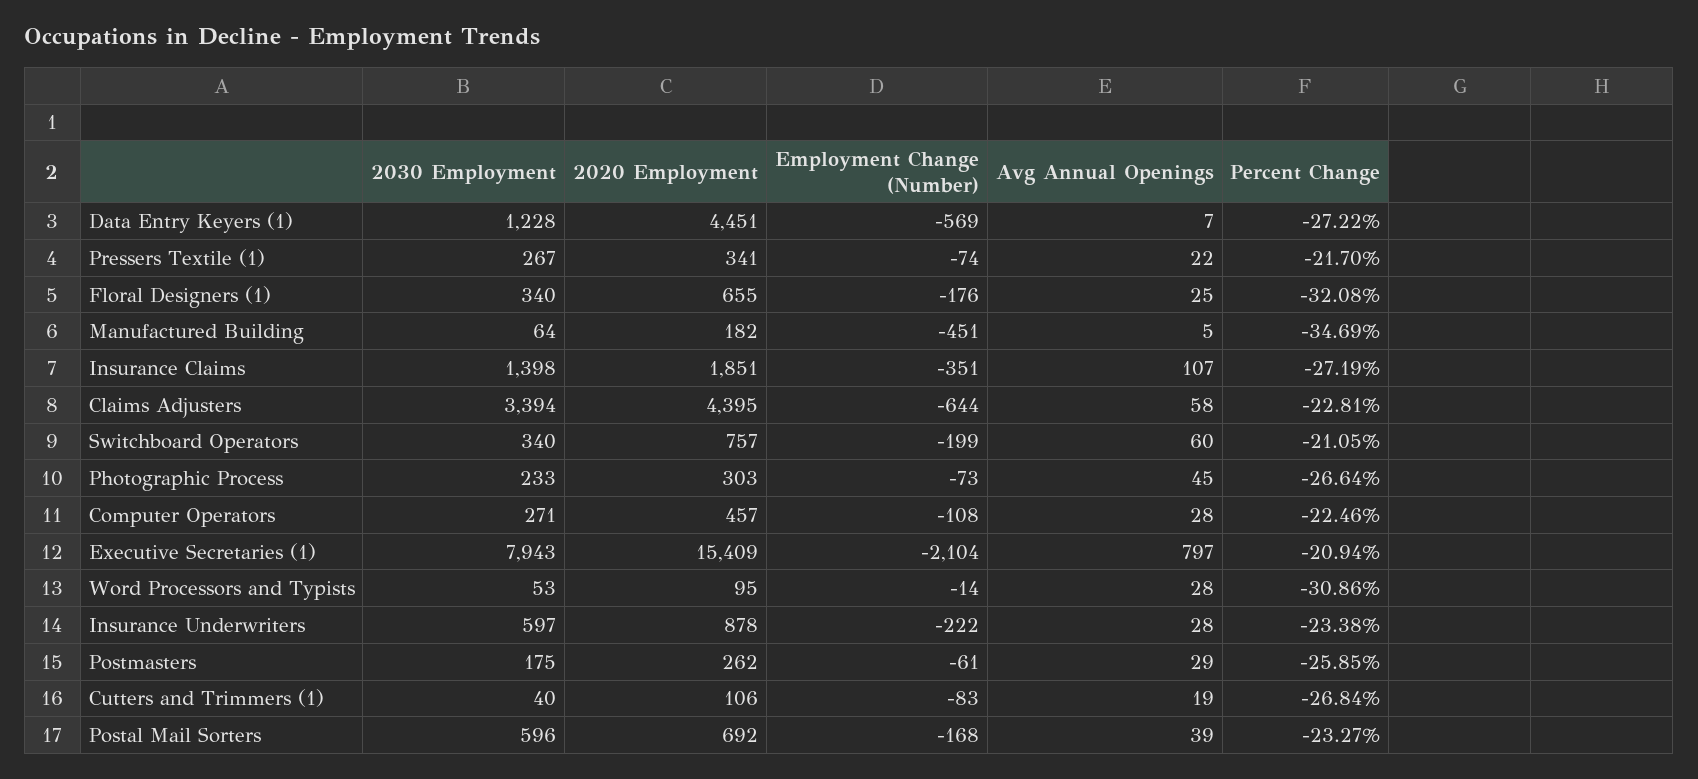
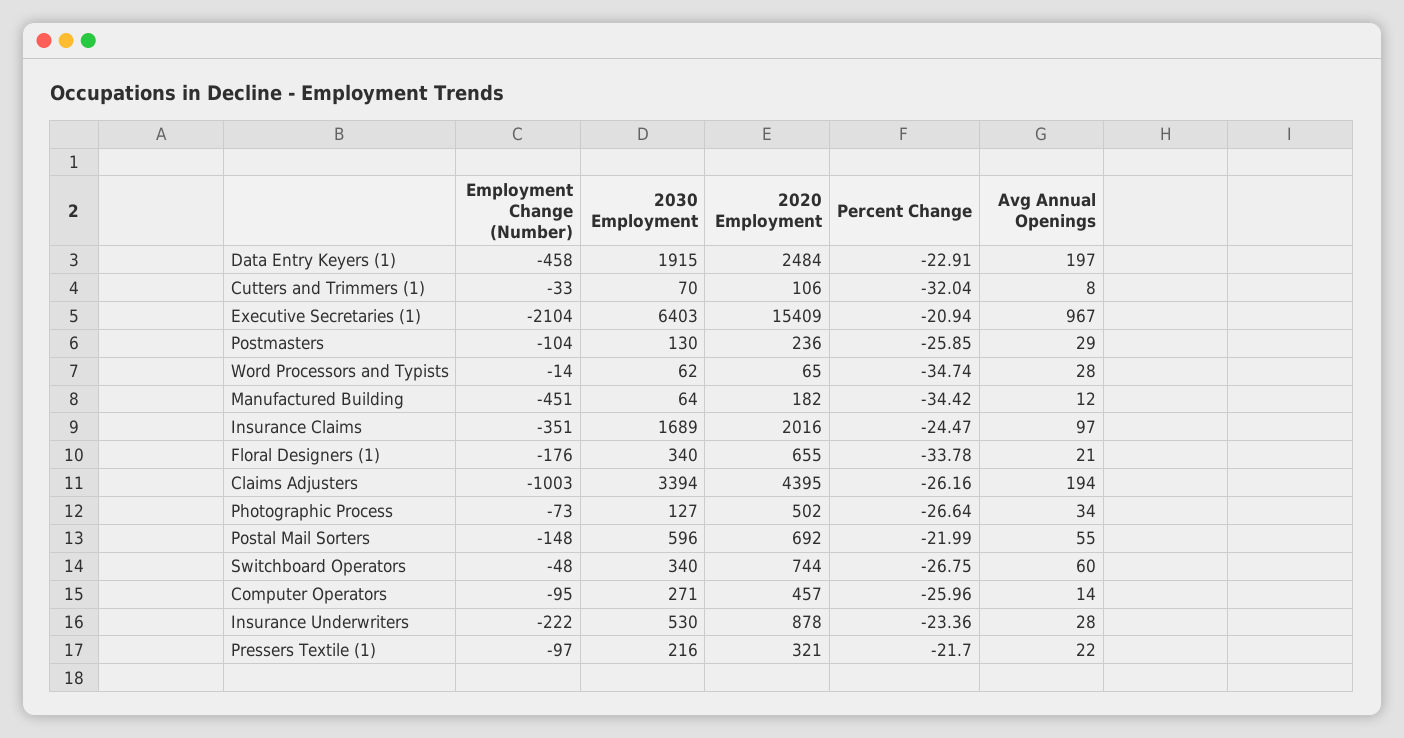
2030 Employment, Data Entry Keyers (1): 1228 -> 1915
2020 Employment, Data Entry Keyers (1): 4451 -> 2484
Employment Change (Number), Data Entry Keyers (1): -569 -> -458
Avg Annual Openings, Data Entry Keyers (1): 7 -> 197
Percent Change, Data Entry Keyers (1): -27.22 -> -22.91
2030 Employment, Pressers Textile (1): 267 -> 216
2020 Employment, Pressers Textile (1): 341 -> 321
Employment Change (Number), Pressers Textile (1): -74 -> -97
Avg Annual Openings, Floral Designers (1): 25 -> 21
Percent Change, Floral Designers (1): -32.08 -> -33.78
Avg Annual Openings, Manufactured Building: 5 -> 12
Percent Change, Manufactured Building: -34.69 -> -34.42
2030 Employment, Insurance Claims: 1398 -> 1689
2020 Employment, Insurance Claims: 1851 -> 2016
Avg Annual Openings, Insurance Claims: 107 -> 97
Percent Change, Insurance Claims: -27.19 -> -24.47
Employment Change (Number), Claims Adjusters: -644 -> -1003
Avg Annual Openings, Claims Adjusters: 58 -> 194
Percent Change, Claims Adjusters: -22.81 -> -26.16
2020 Employment, Switchboard Operators: 757 -> 744
Employment Change (Number), Switchboard Operators: -199 -> -48
Percent Change, Switchboard Operators: -21.05 -> -26.75
2030 Employment, Photographic Process: 233 -> 127
2020 Employment, Photographic Process: 303 -> 502
Avg Annual Openings, Photographic Process: 45 -> 34
Employment Change (Number), Computer Operators: -108 -> -95
Avg Annual Openings, Computer Operators: 28 -> 14
Percent Change, Computer Operators: -22.46 -> -25.96
2030 Employment, Executive Secretaries (1): 7943 -> 6403
Avg Annual Openings, Executive Secretaries (1): 797 -> 967
2030 Employment, Word Processors and Typists: 53 -> 62
2020 Employment, Word Processors and Typists: 95 -> 65
Percent Change, Word Processors and Typists: -30.86 -> -34.74
2030 Employment, Insurance Underwriters: 597 -> 530
Percent Change, Insurance Underwriters: -23.38 -> -23.36
2030 Employment, Postmasters: 175 -> 130
2020 Employment, Postmasters: 262 -> 236
Employment Change (Number), Postmasters: -61 -> -104
2030 Employment, Cutters and Trimmers (1): 40 -> 70
Employment Change (Number), Cutters and Trimmers (1): -83 -> -33
Avg Annual Openings, Cutters and Trimmers (1): 19 -> 8
Percent Change, Cutters and Trimmers (1): -26.84 -> -32.04
Employment Change (Number), Postal Mail Sorters: -168 -> -148
Avg Annual Openings, Postal Mail Sorters: 39 -> 55
Percent Change, Postal Mail Sorters: -23.27 -> -21.99

